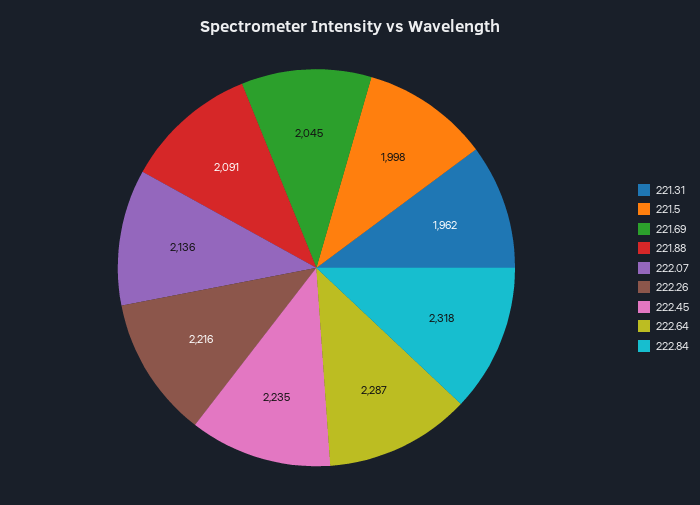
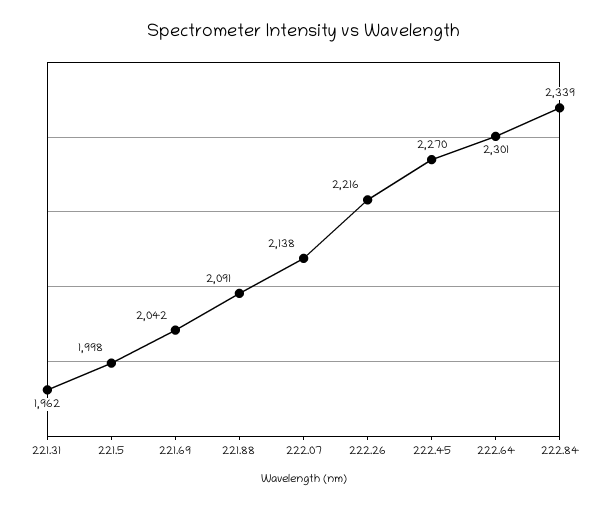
221.69: 2045 -> 2042
222.07: 2136 -> 2138
222.45: 2235 -> 2270
222.64: 2287 -> 2301
222.84: 2318 -> 2339

